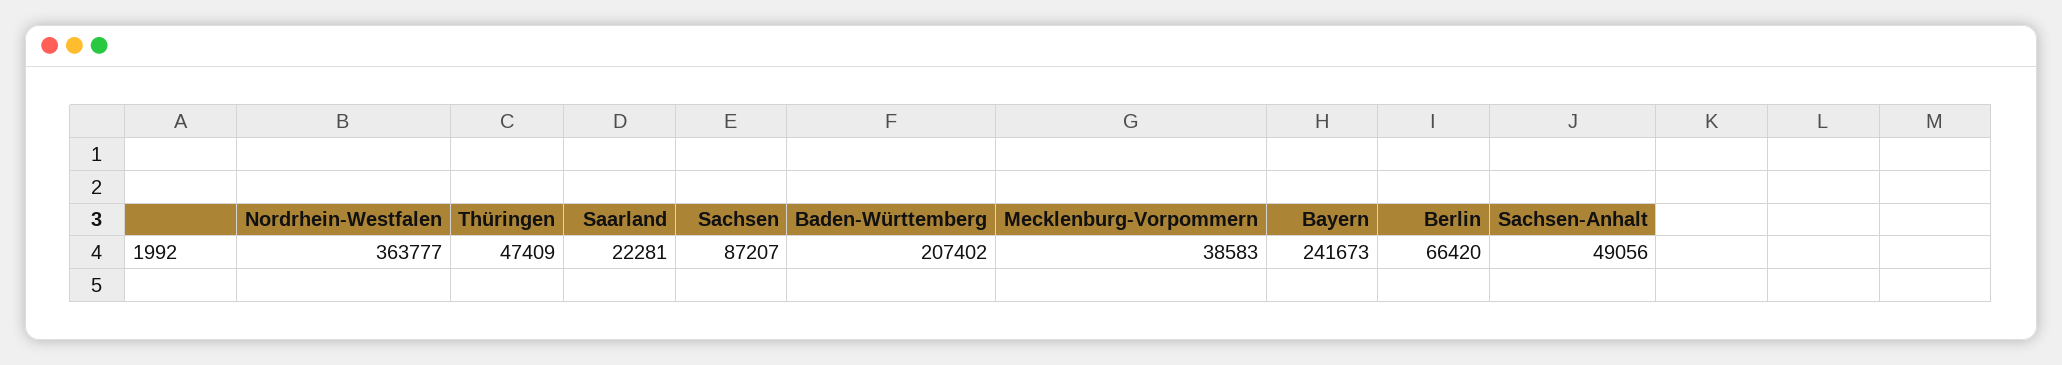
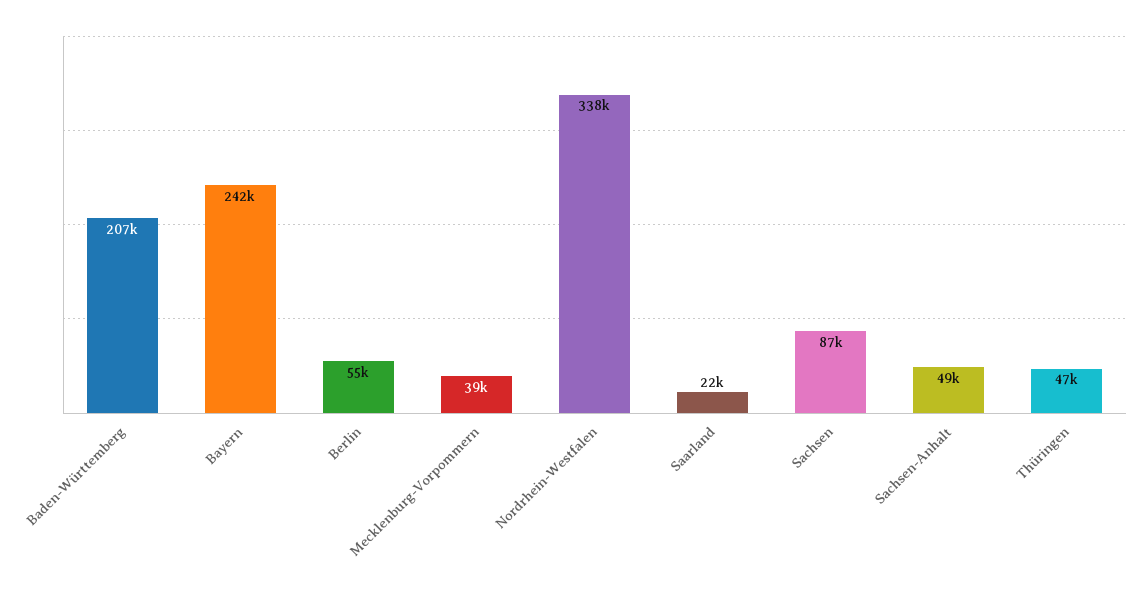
Nordrhein-Westfalen: 363777 -> 338000
Berlin: 66420 -> 55000

